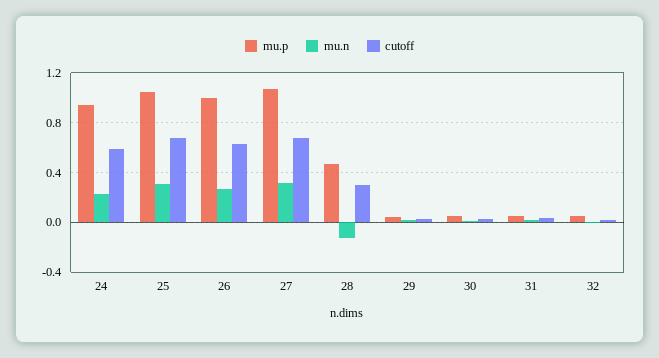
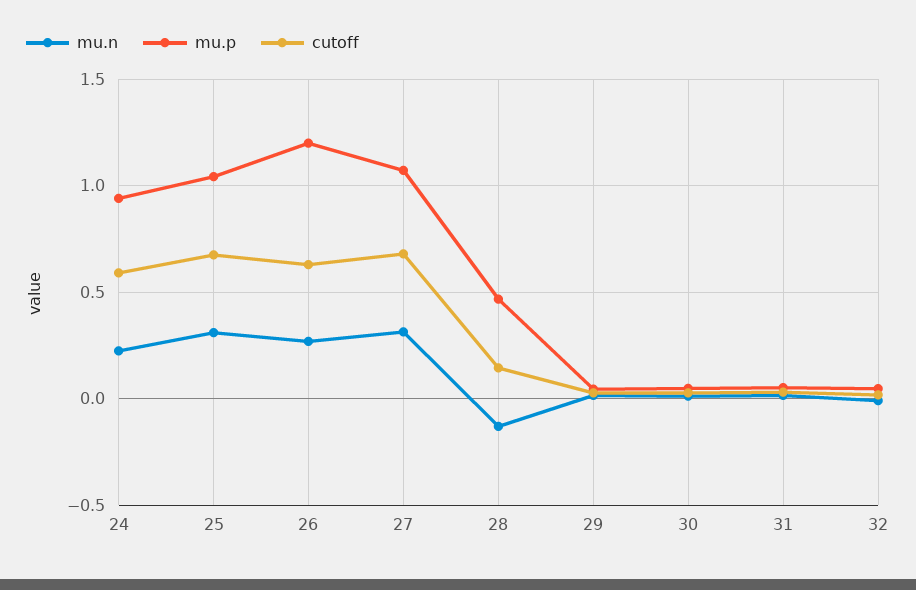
mu.p, 26: 1 -> 1.2
cutoff, 28: 0.3 -> 0.15

